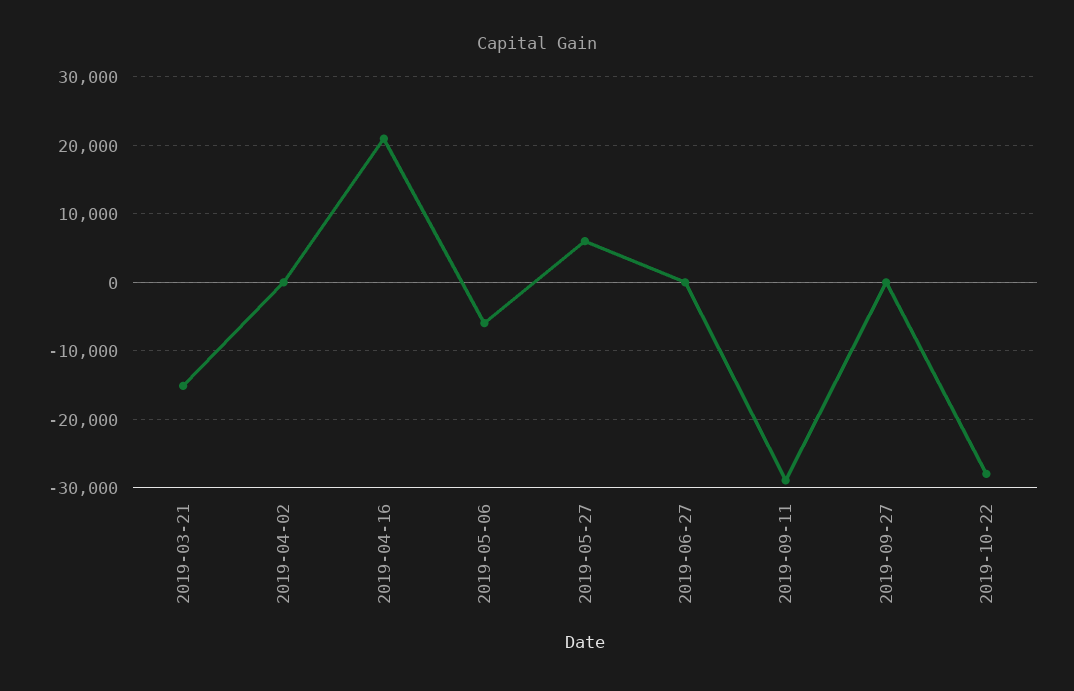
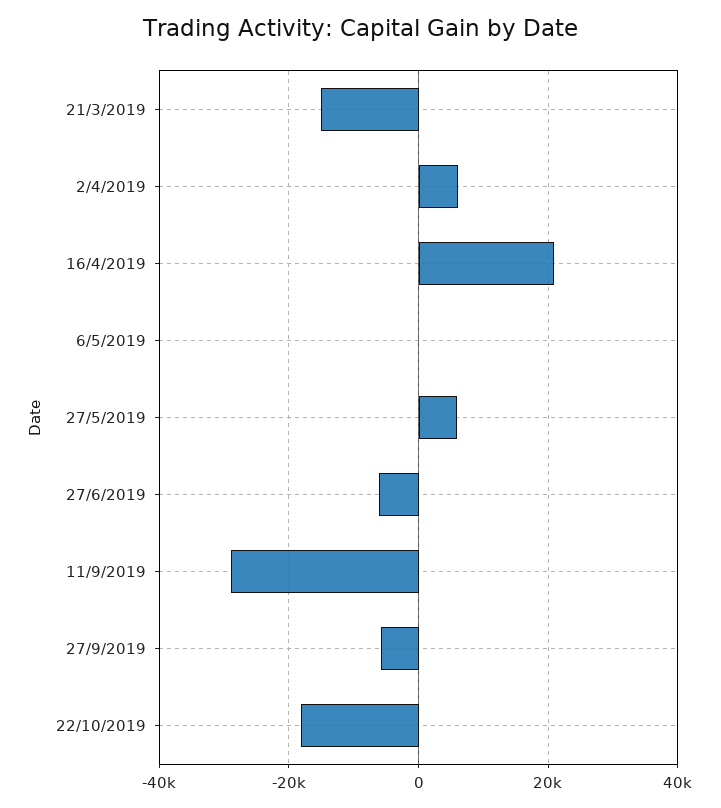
2019-04-02: 0 -> 6000
2019-05-06: -6000 -> 0
2019-06-27: 0 -> -6000
2019-09-27: 0 -> -6000
2019-10-22: -28000 -> -18000

